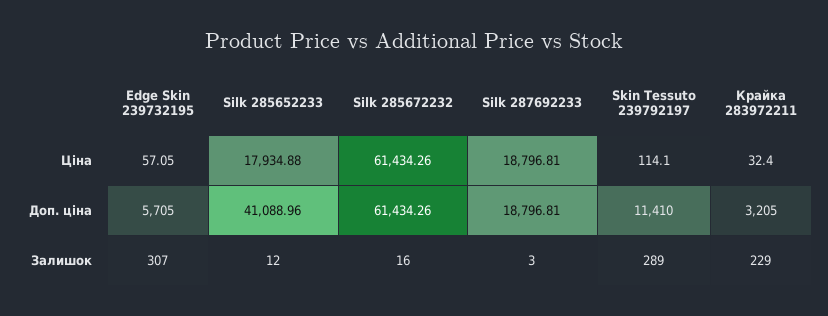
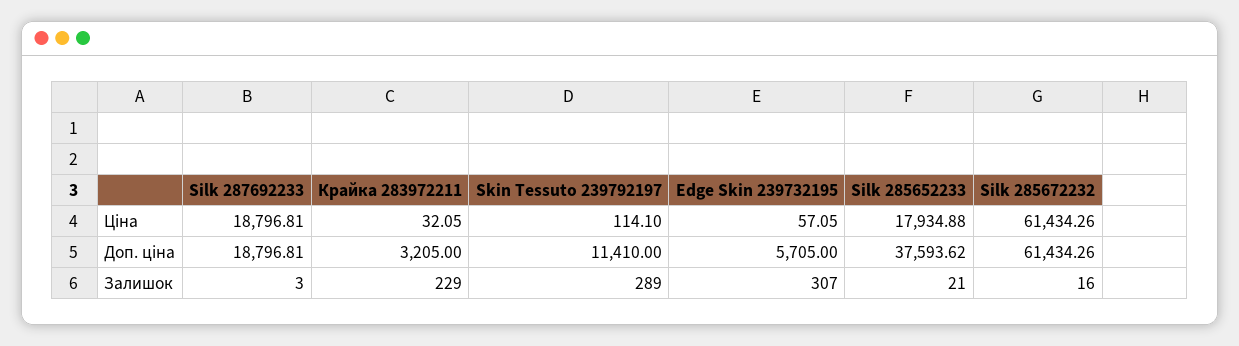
Крайка 283972211, Ціна: 32.4 -> 32.05
Silk 285652233, Доп. ціна: 41088.96 -> 37593.62
Silk 285652233, Залишок: 12 -> 21

